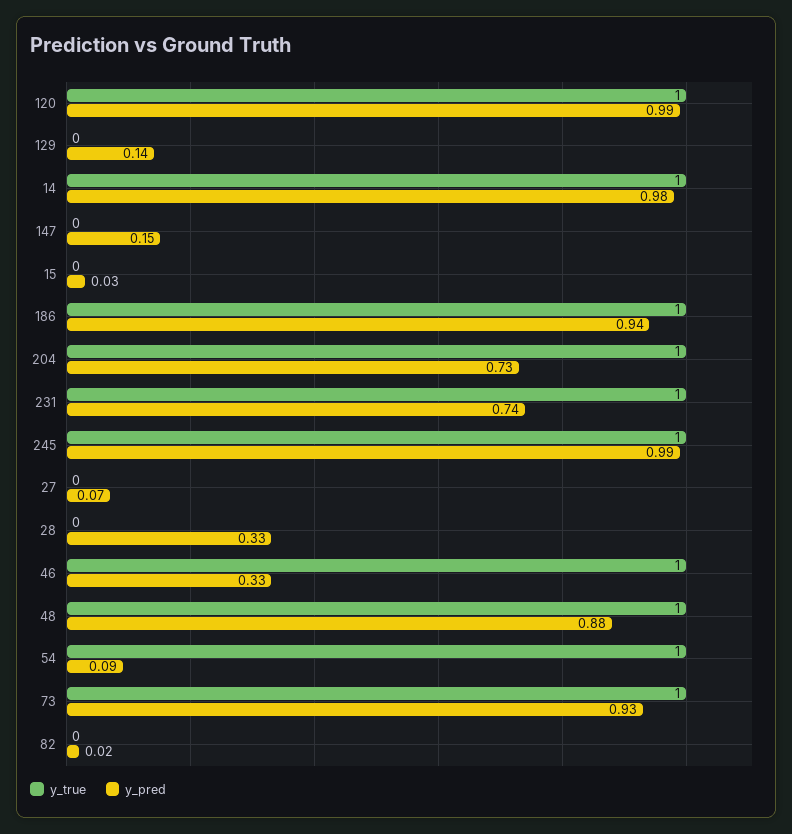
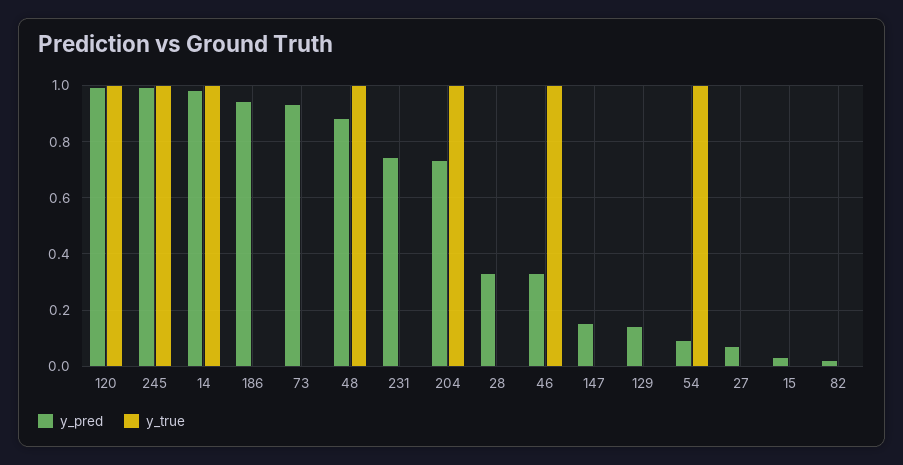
y_true, 186: 1 -> 0
y_true, 231: 1 -> 0
y_true, 73: 1 -> 0

